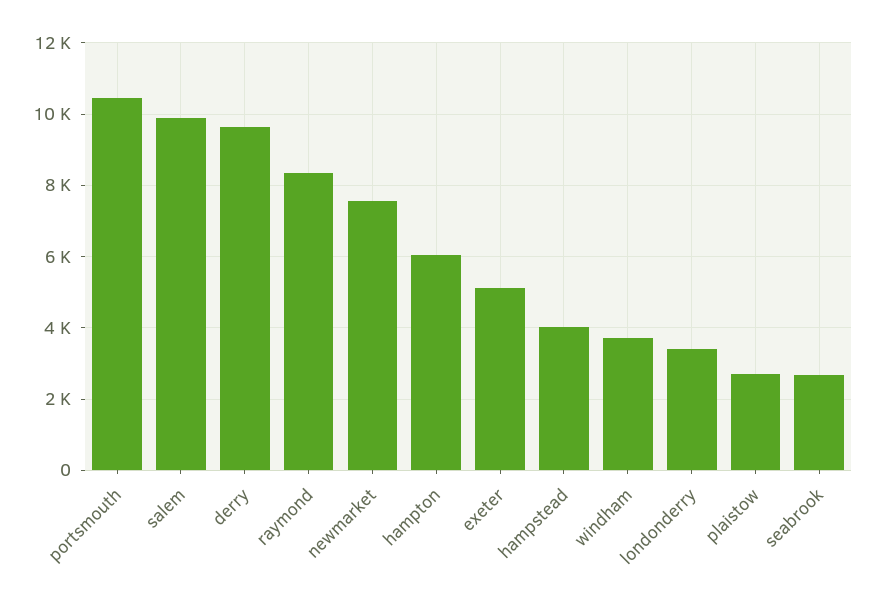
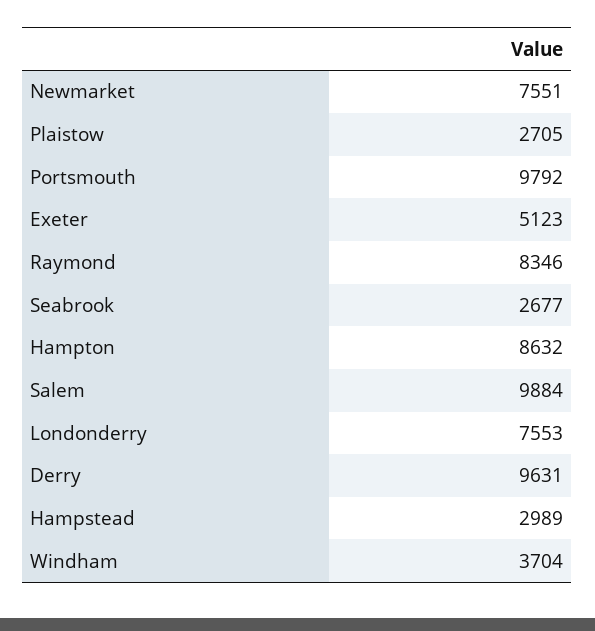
portsmouth: 10400 -> 9792
hampton: 6000 -> 8632
hampstead: 4000 -> 2989
londonderry: 3400 -> 7553

